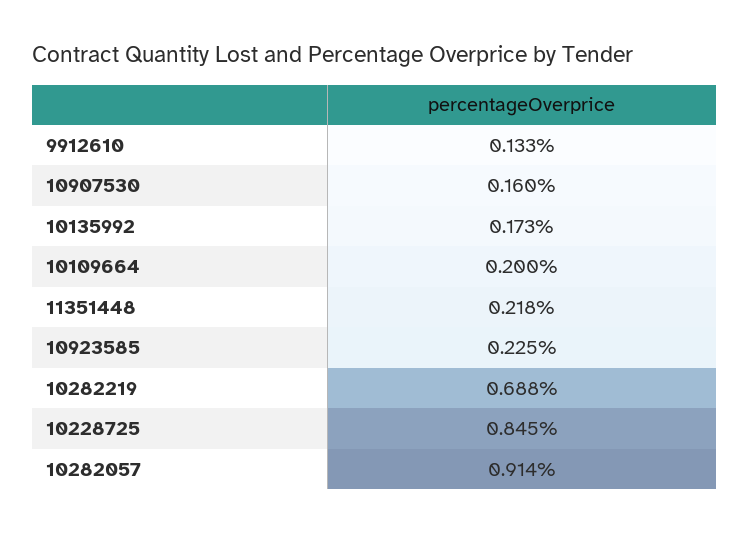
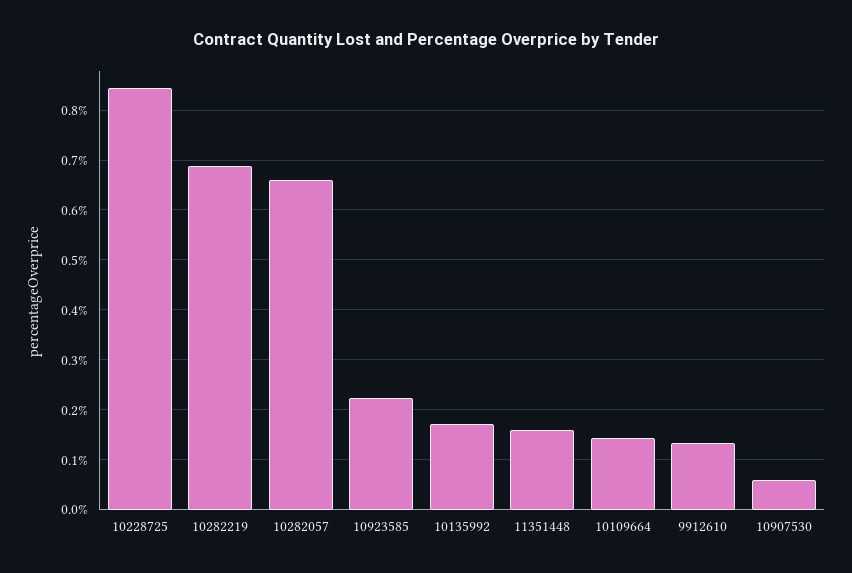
10907530: 0.16 -> 0.06
10109664: 0.2 -> 0.14
11351448: 0.218 -> 0.16
10282057: 0.914 -> 0.66

